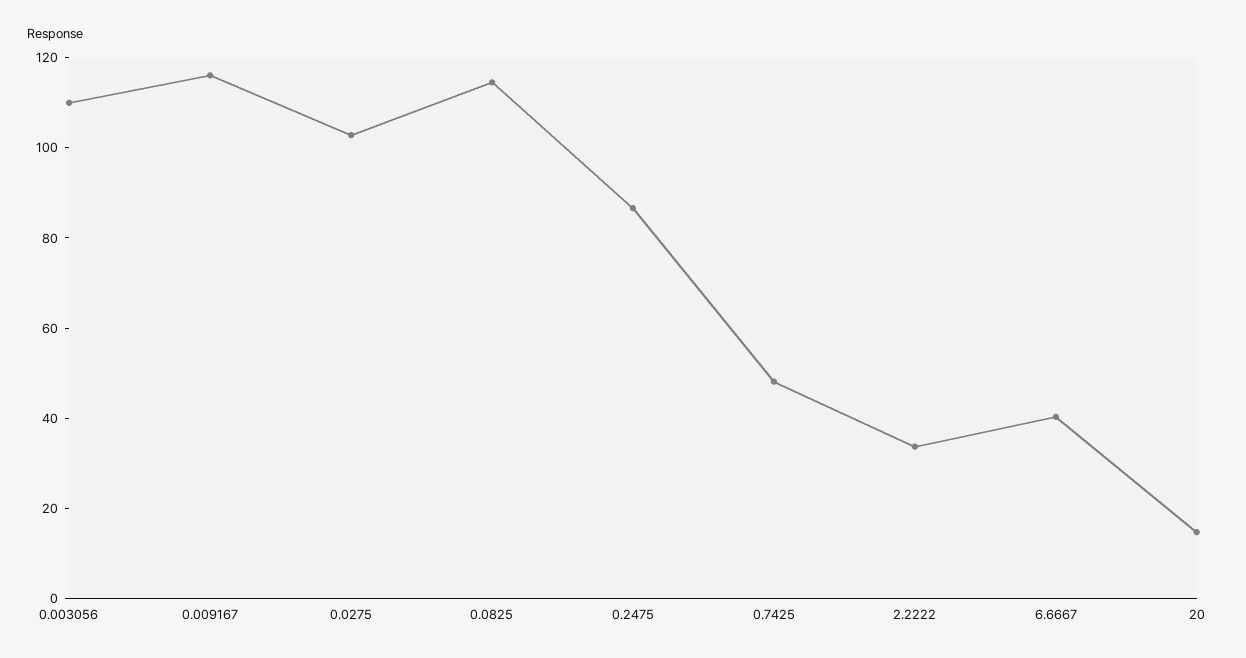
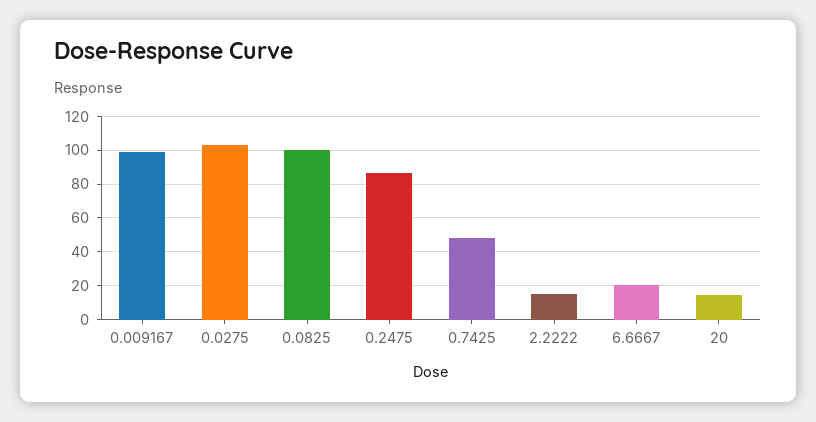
0.003056: 110 -> none
0.009167: 115 -> 100
0.0825: 115 -> 100
2.2222: 35 -> 15
6.6667: 40 -> 20

